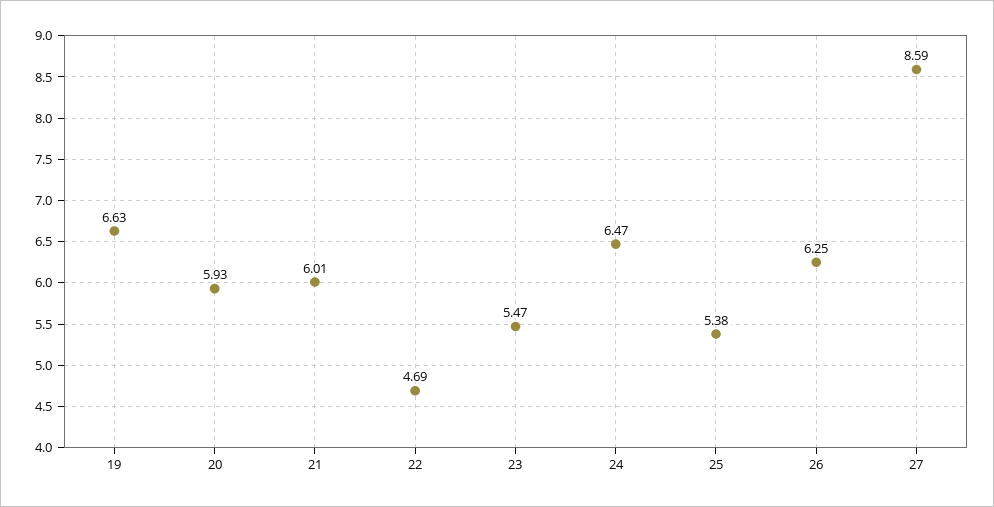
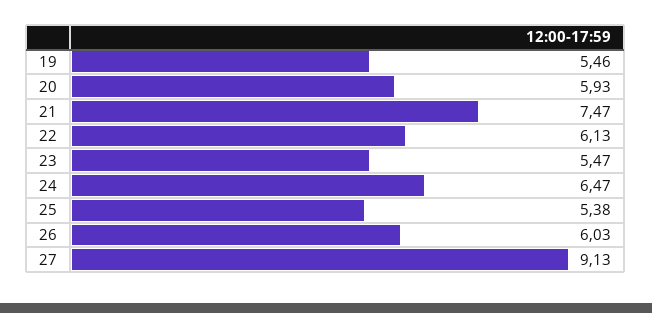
19: 6.63 -> 5.46
21: 6.01 -> 7.47
22: 4.69 -> 6.13
26: 6.25 -> 6.03
27: 8.59 -> 9.13

